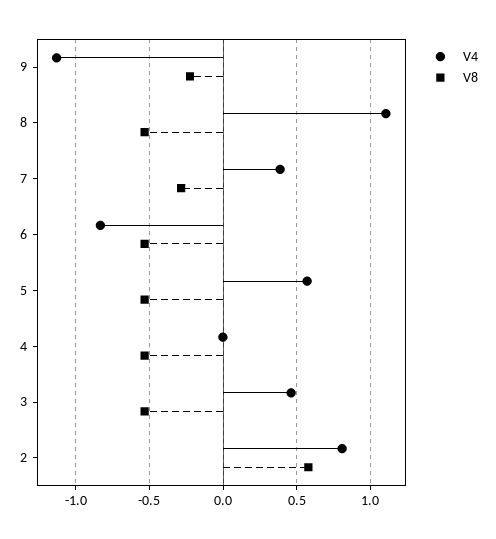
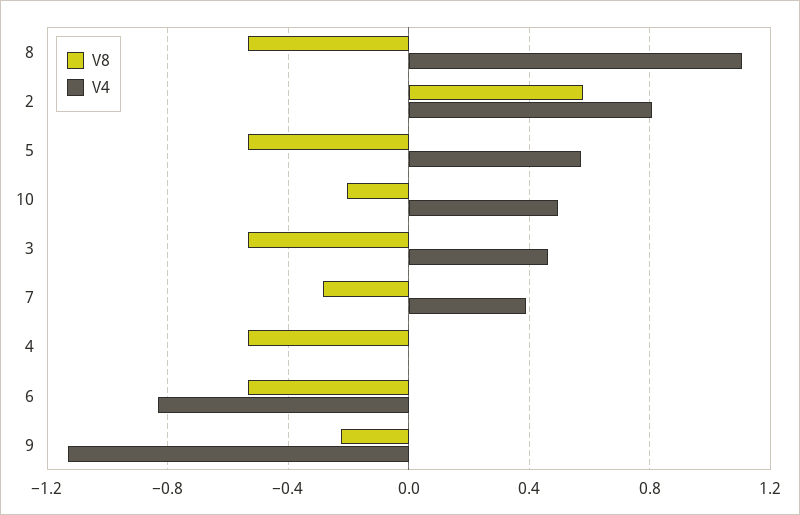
V8, 10: none -> -0.2
V4, 10: none -> 0.5

